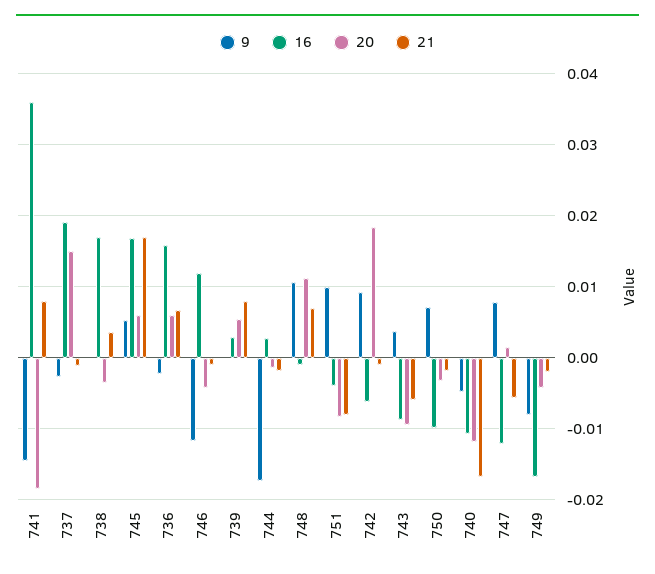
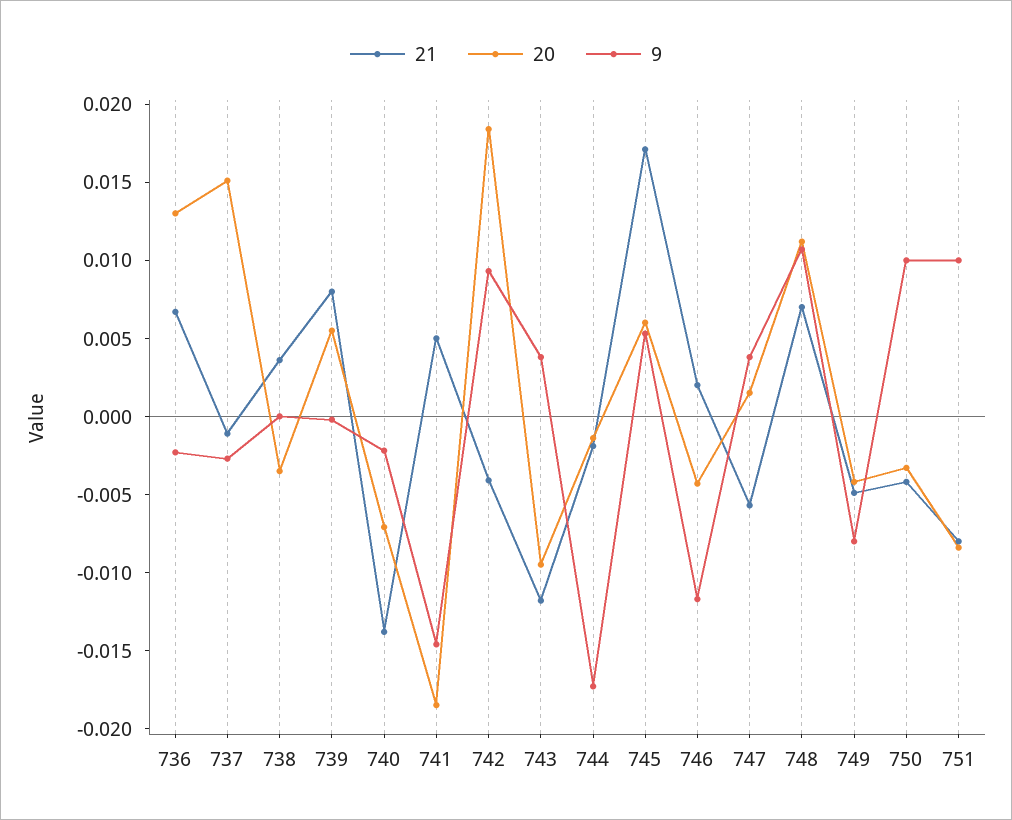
16, 741: 0.036 -> none
21, 741: 0.008 -> 0.005
16, 737: 0.019 -> none
16, 738: 0.017 -> none
16, 745: 0.017 -> none
16, 736: 0.016 -> none
20, 736: 0.006 -> 0.013
16, 746: 0.012 -> none
21, 746: -0.001 -> 0.002
16, 739: 0.003 -> none
16, 744: 0.003 -> none
16, 748: -0.001 -> none
16, 751: -0.004 -> none
16, 742: -0.006 -> none
21, 742: -0.001 -> -0.004
16, 743: -0.009 -> none
21, 743: -0.006 -> -0.012
9, 750: 0.007 -> 0.01
16, 750: -0.01 -> none
21, 750: -0.002 -> -0.004
9, 740: -0.005 -> -0.002
16, 740: -0.011 -> none
20, 740: -0.012 -> -0.007
21, 740: -0.017 -> -0.014
9, 747: 0.008 -> 0.004
16, 747: -0.012 -> none
16, 749: -0.017 -> none
21, 749: -0.002 -> -0.005

